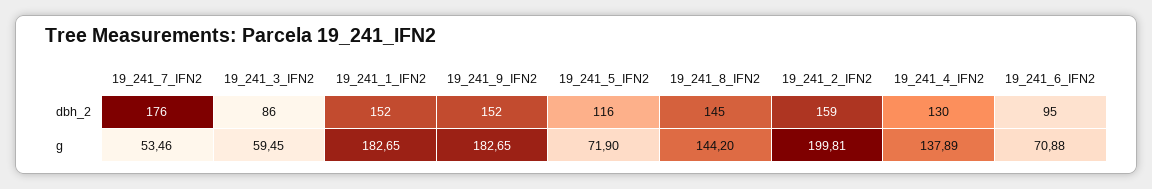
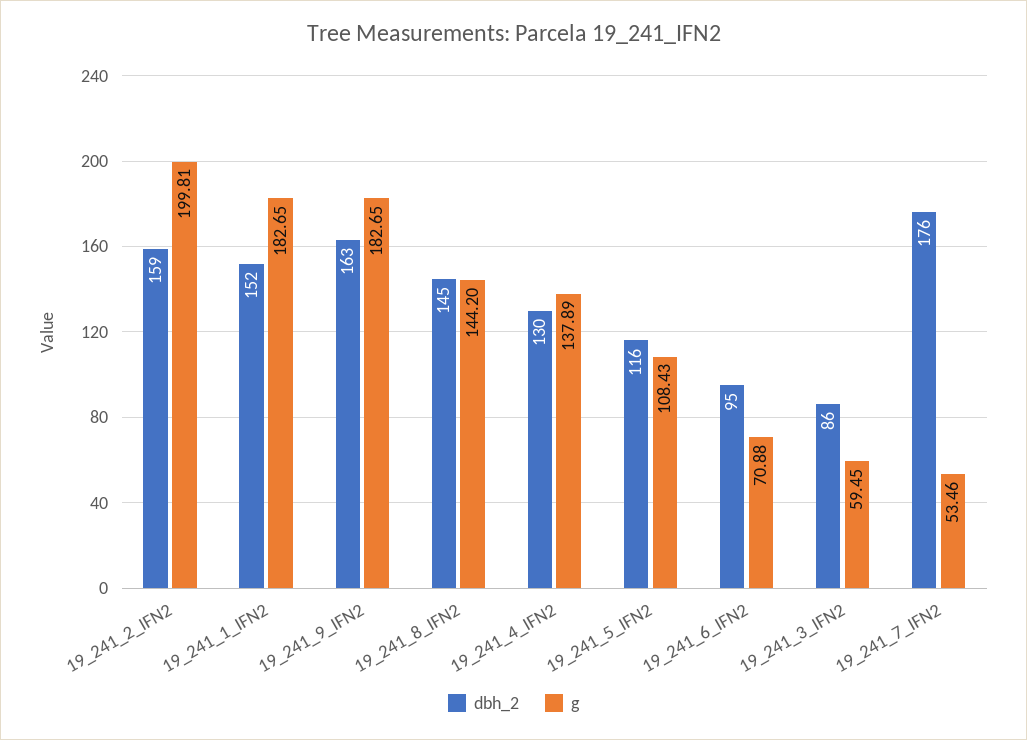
dbh_2, 19_241_9_IFN2: 152 -> 163
g, 19_241_5_IFN2: 71.9 -> 108.43

